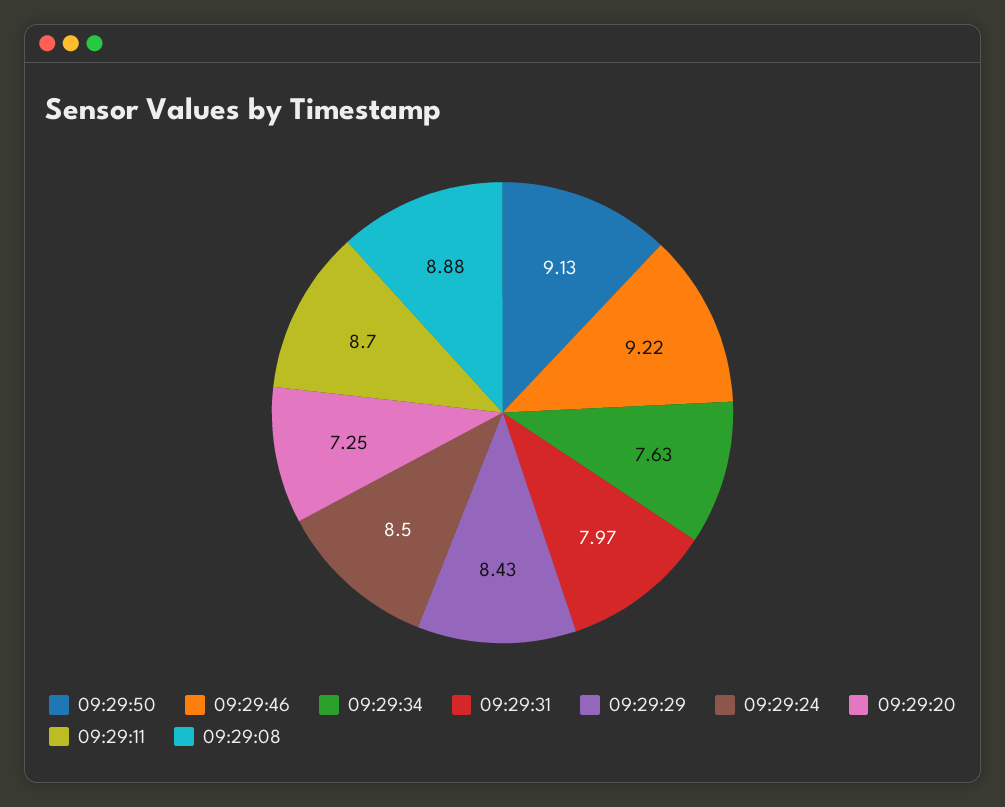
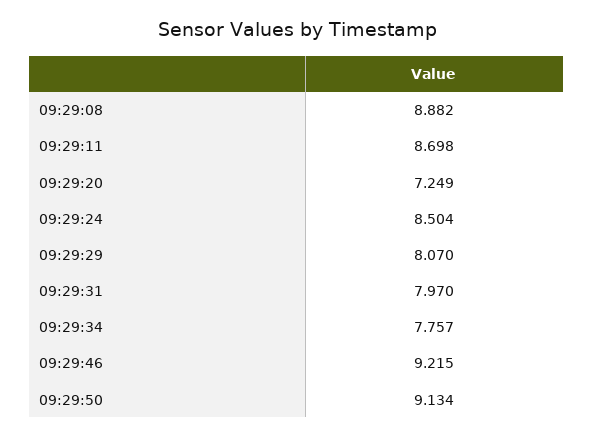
09:29:34: 7.63 -> 7.757
09:29:29: 8.43 -> 8.07

